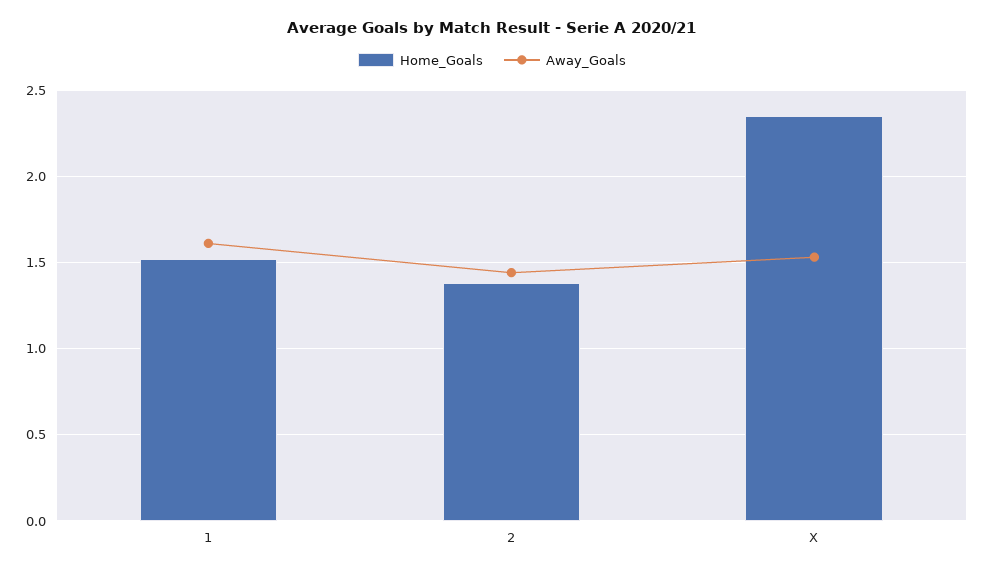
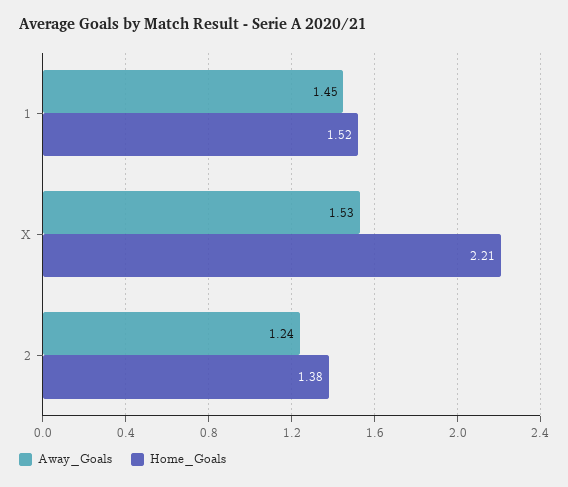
Away_Goals, 1: 1.6 -> 1.45
Away_Goals, 2: 1.45 -> 1.24
Home_Goals, X: 2.35 -> 2.21

